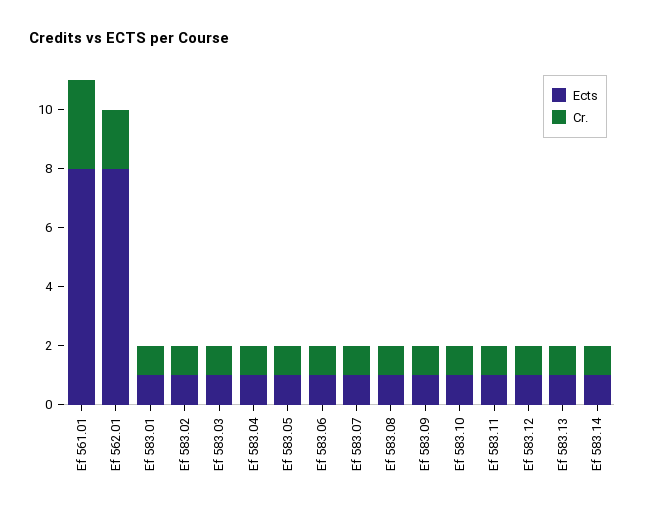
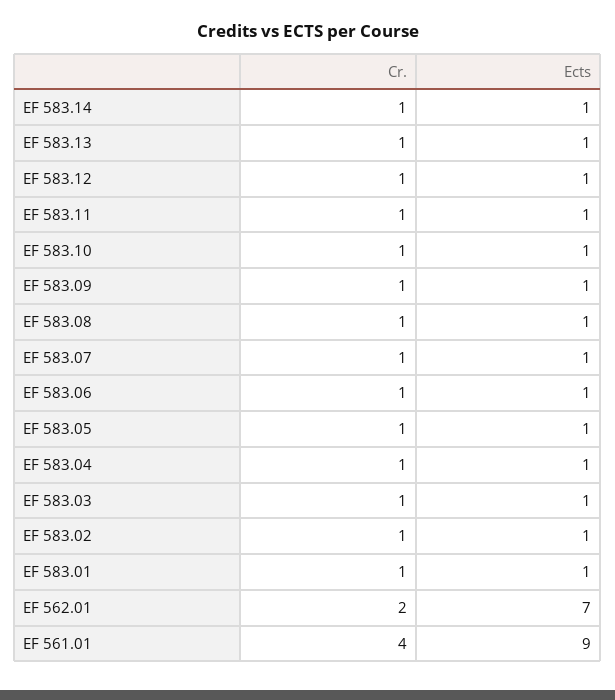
Ects, Ef 561.01: 8 -> 9
Cr., Ef 561.01: 3 -> 4
Ects, Ef 562.01: 8 -> 7

